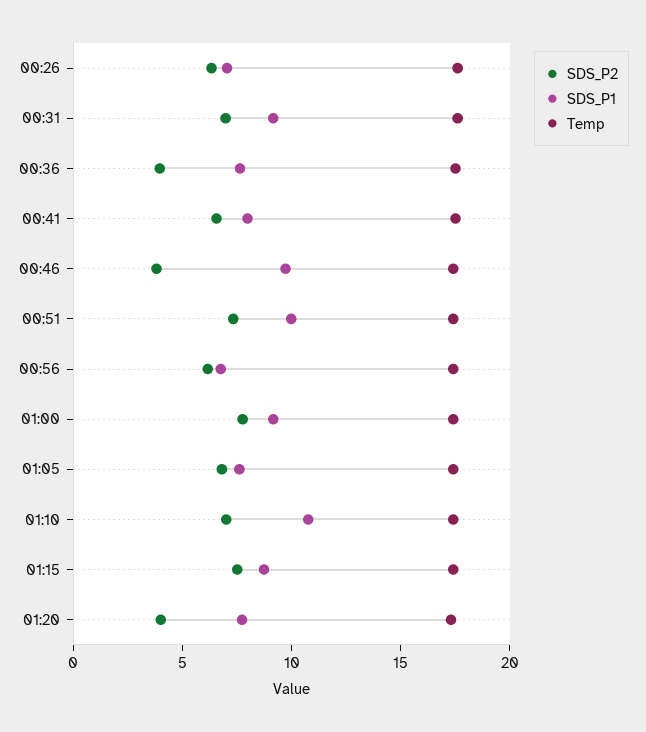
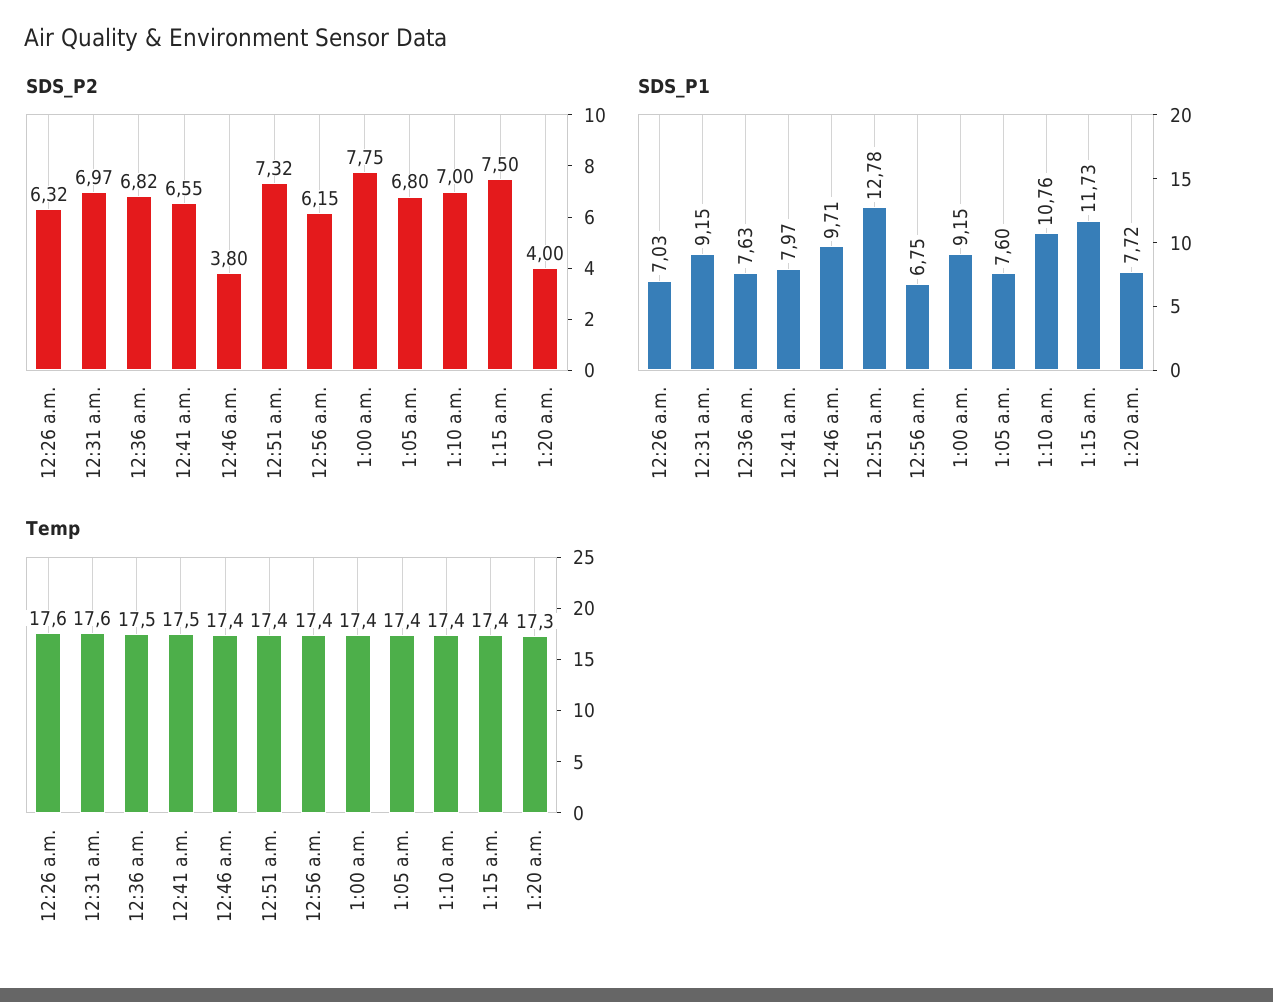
SDS_P2, 00:36: 4 -> 6.82
SDS_P1, 00:51: 10 -> 12.78
SDS_P1, 01:15: 9 -> 11.73

